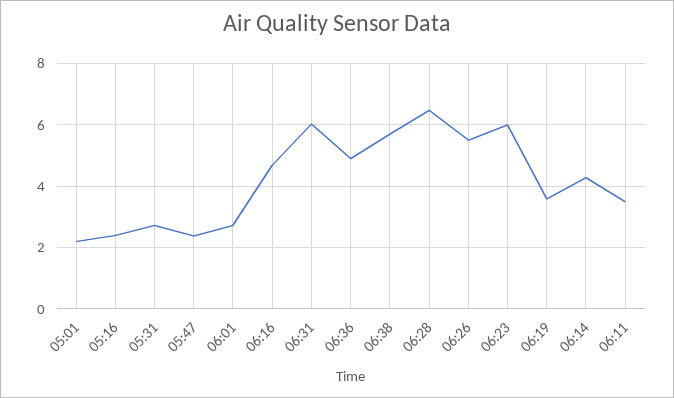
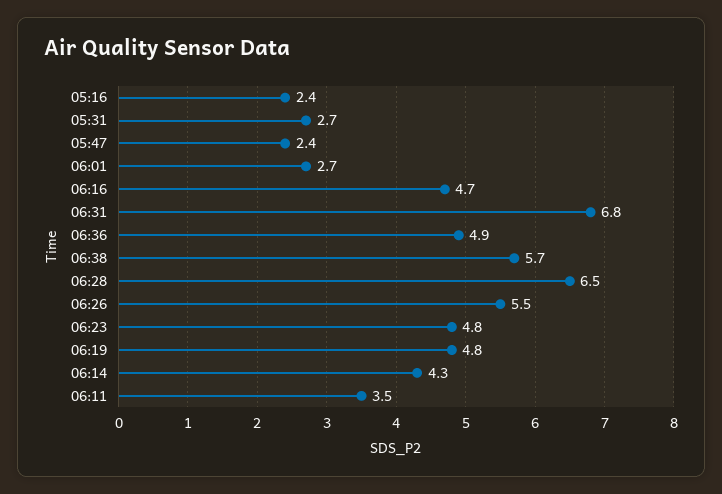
05:01: 2.2 -> none
06:31: 6 -> 6.8
06:23: 6 -> 4.8
06:19: 3.6 -> 4.8

